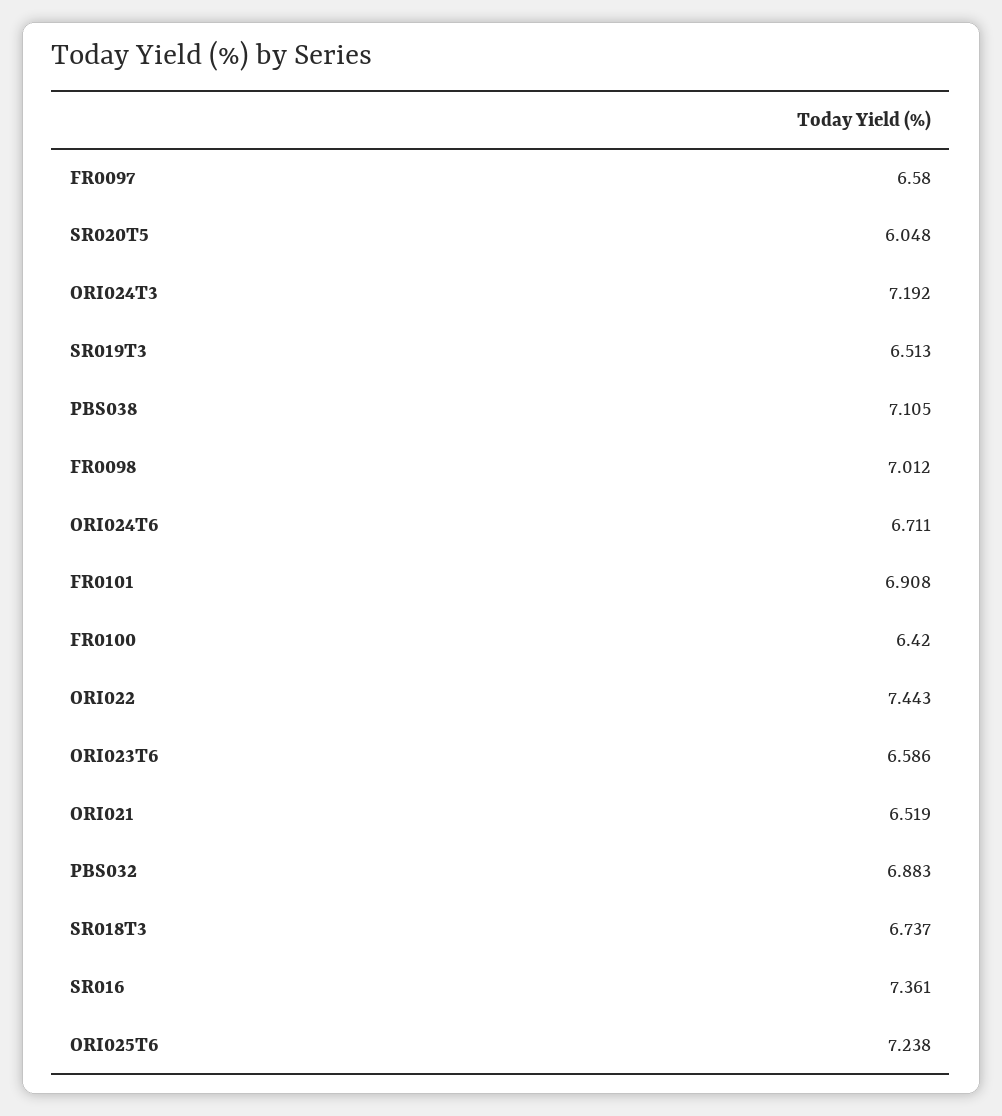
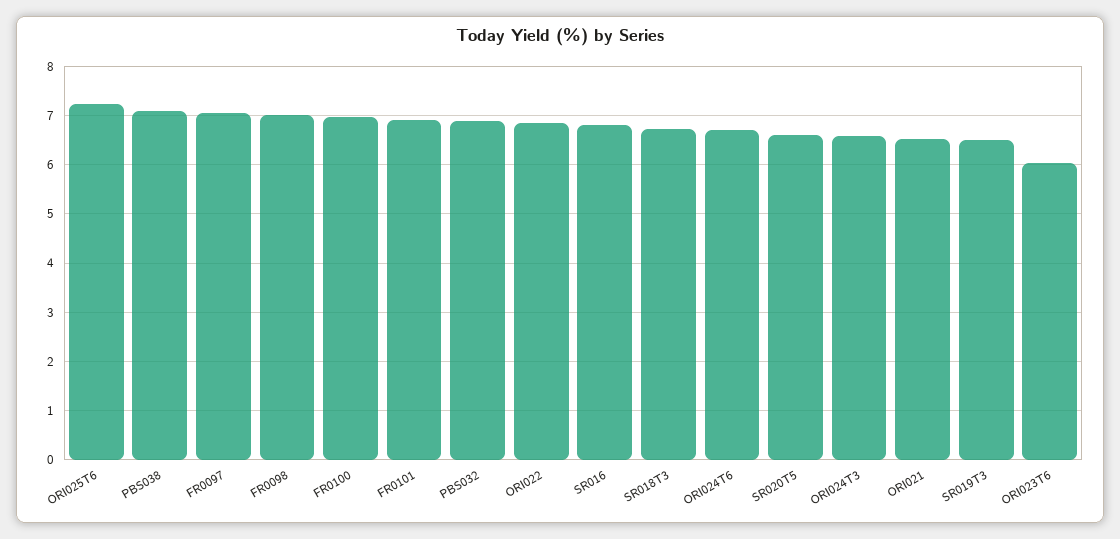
FR0097: 6.58 -> 7
SR020T5: 6.048 -> 6.6
ORI024T3: 7.192 -> 6.6
FR0100: 6.42 -> 7
ORI022: 7.443 -> 6.8
ORI023T6: 6.586 -> 6
SR016: 7.361 -> 6.8

